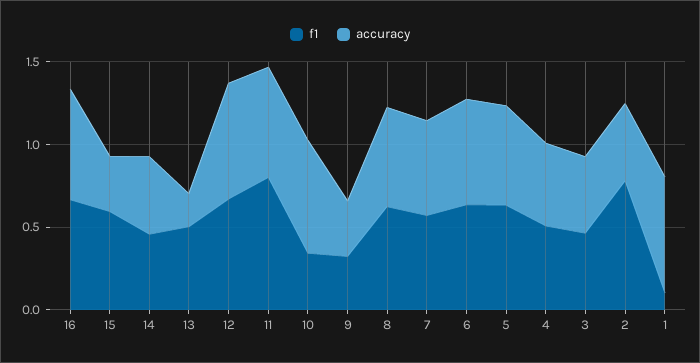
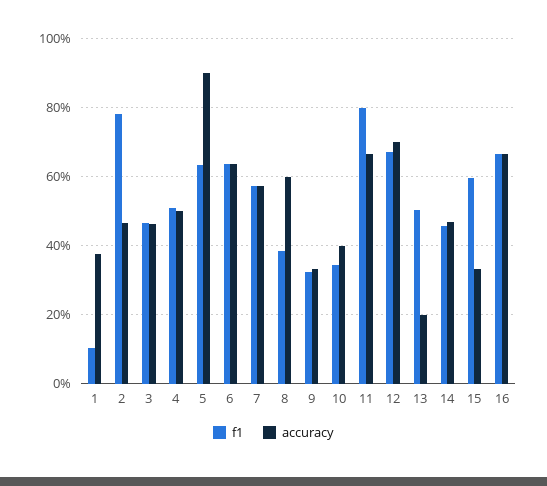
accuracy, 10: 0.7 -> 0.4
f1, 8: 0.6 -> 0.38
accuracy, 5: 0.6 -> 0.9
accuracy, 1: 0.7 -> 0.38

